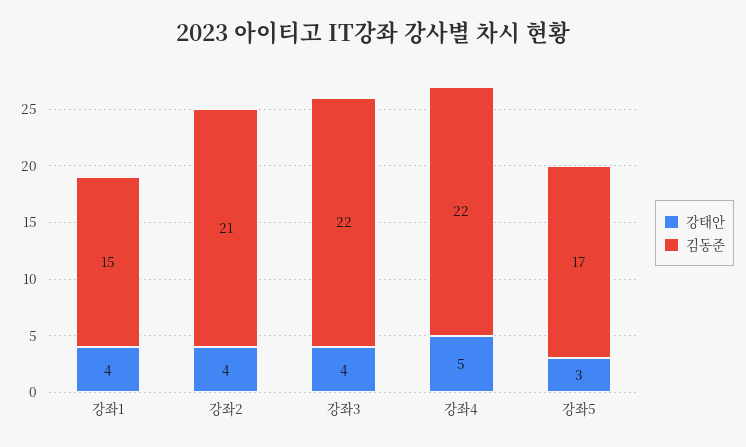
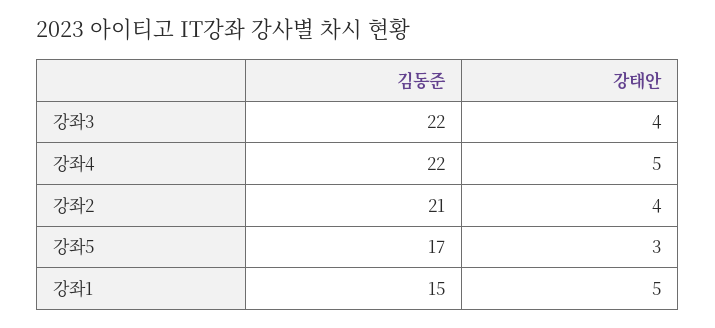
강태안, 강좌1: 4 -> 5

